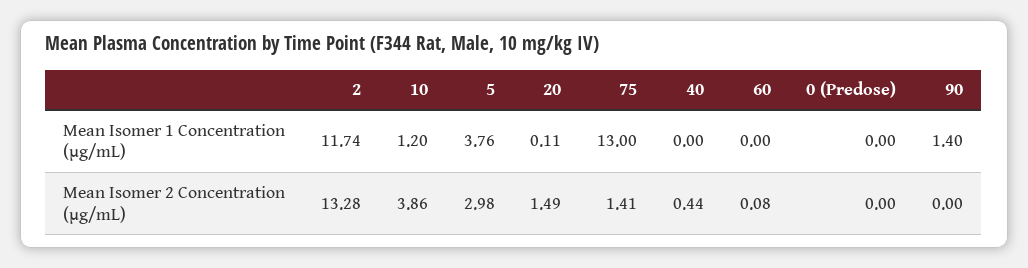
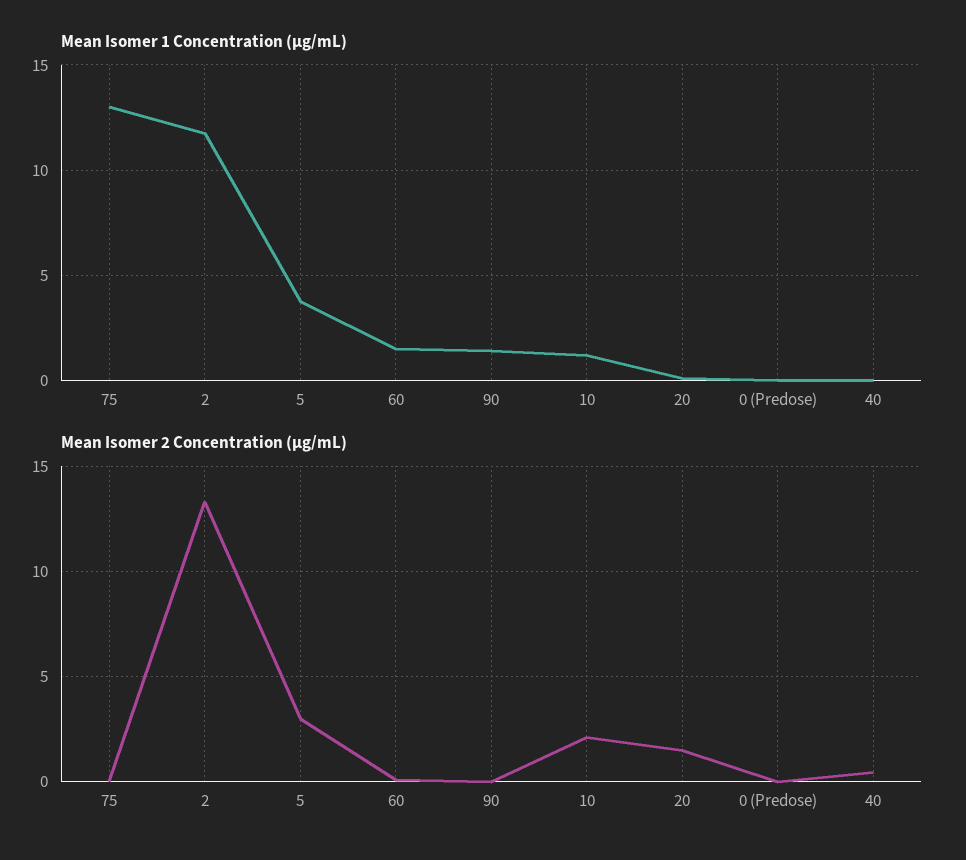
Mean Isomer 1 Concentration (µg/mL), 60: 0 -> 1.5
Mean Isomer 2 Concentration (µg/mL), 10: 3.86 -> 2
Mean Isomer 2 Concentration (µg/mL), 75: 1.41 -> 0

